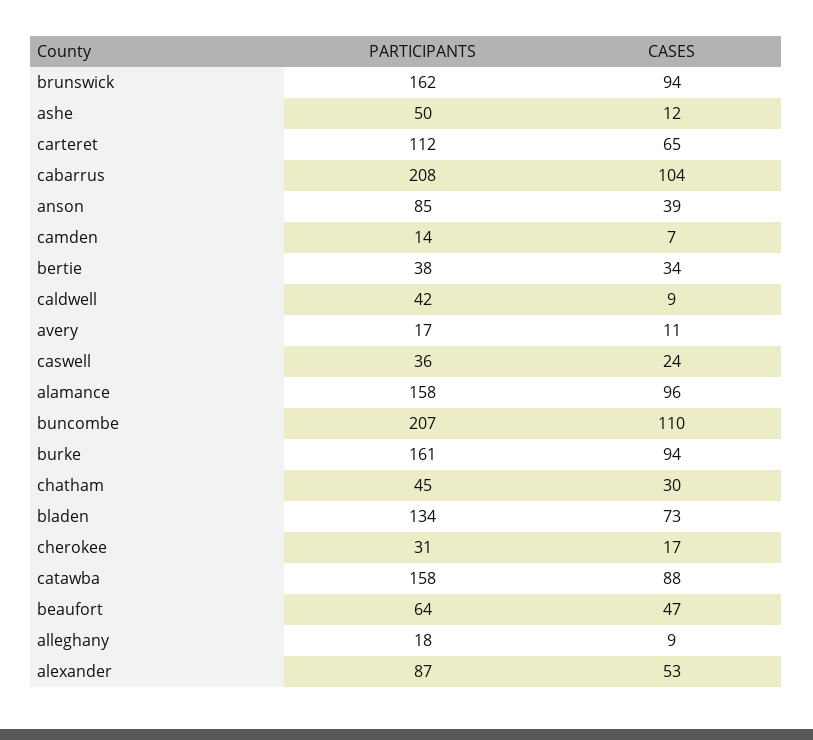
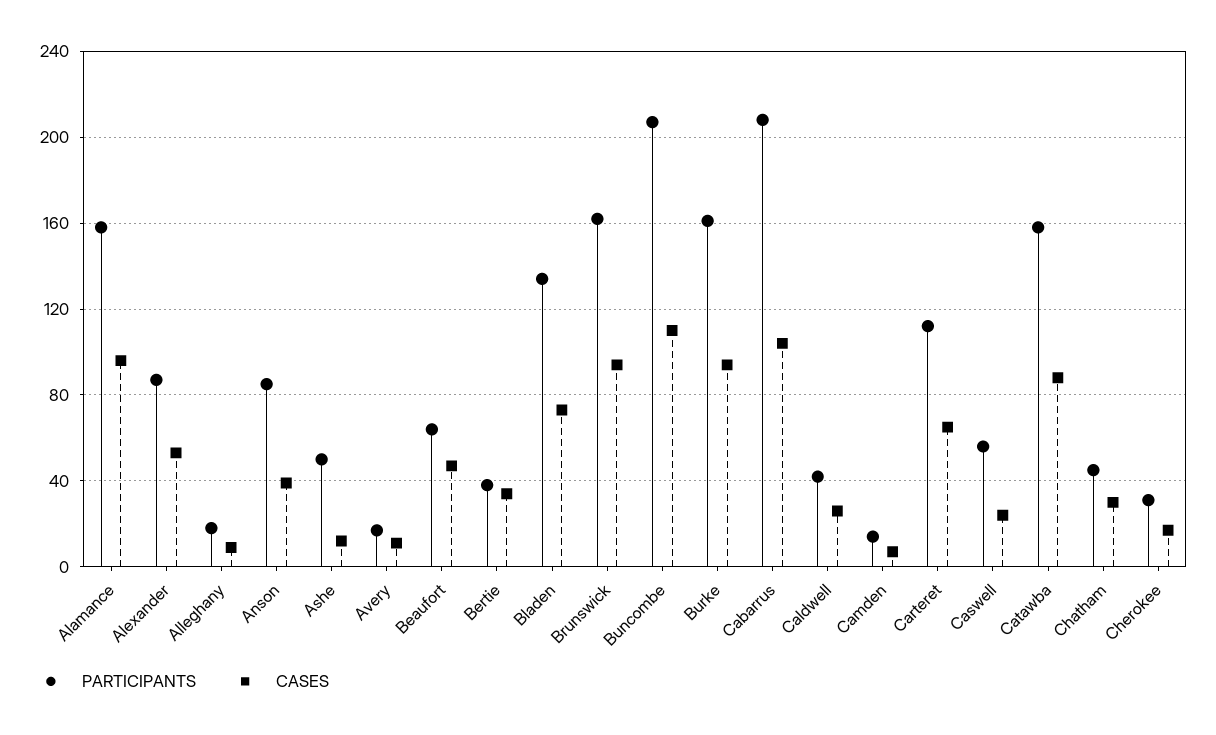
CASES, caldwell: 9 -> 25
PARTICIPANTS, caswell: 36 -> 55

